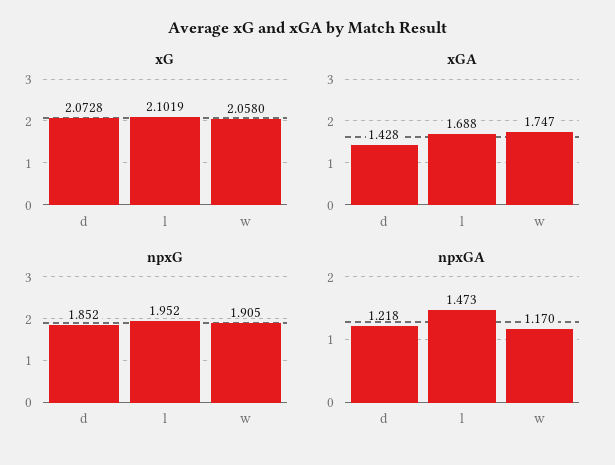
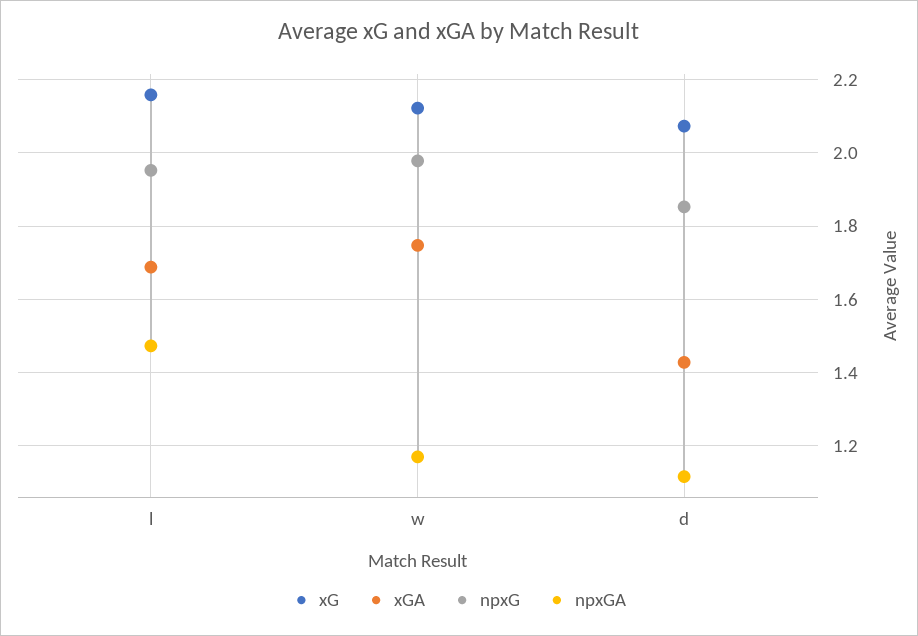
xG, l: 2.1019 -> 2.16
xG, w: 2.058 -> 2.12
npxG, w: 1.905 -> 1.98
npxGA, d: 1.218 -> 1.12

